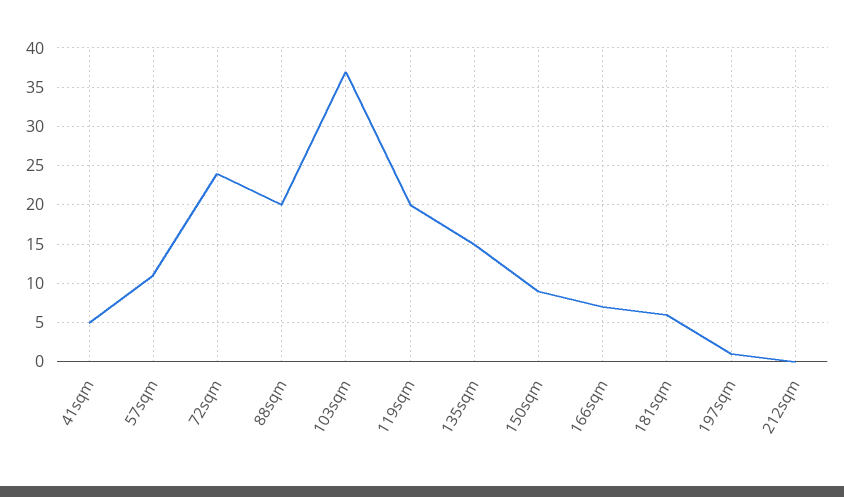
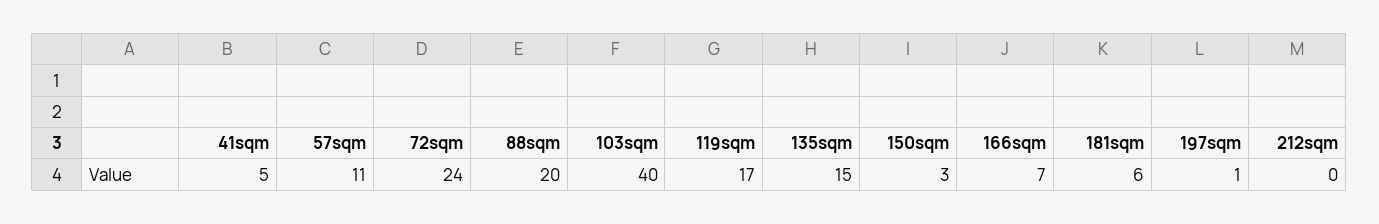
103sqm: 37 -> 40
119sqm: 20 -> 17
150sqm: 9 -> 3

